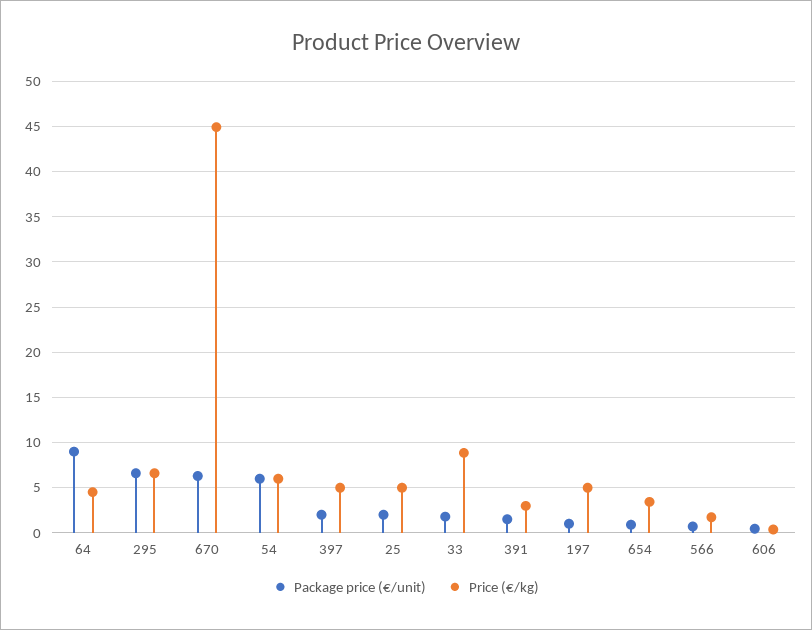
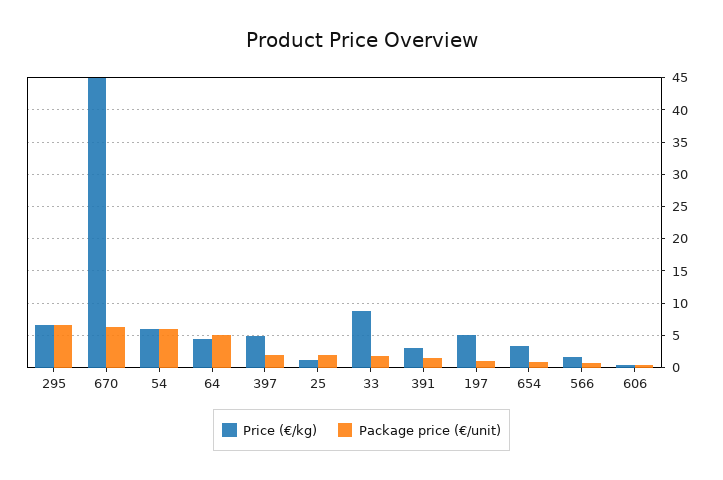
Package price (€/unit), 64: 9 -> 5
Price (€/kg), 25: 5 -> 1

